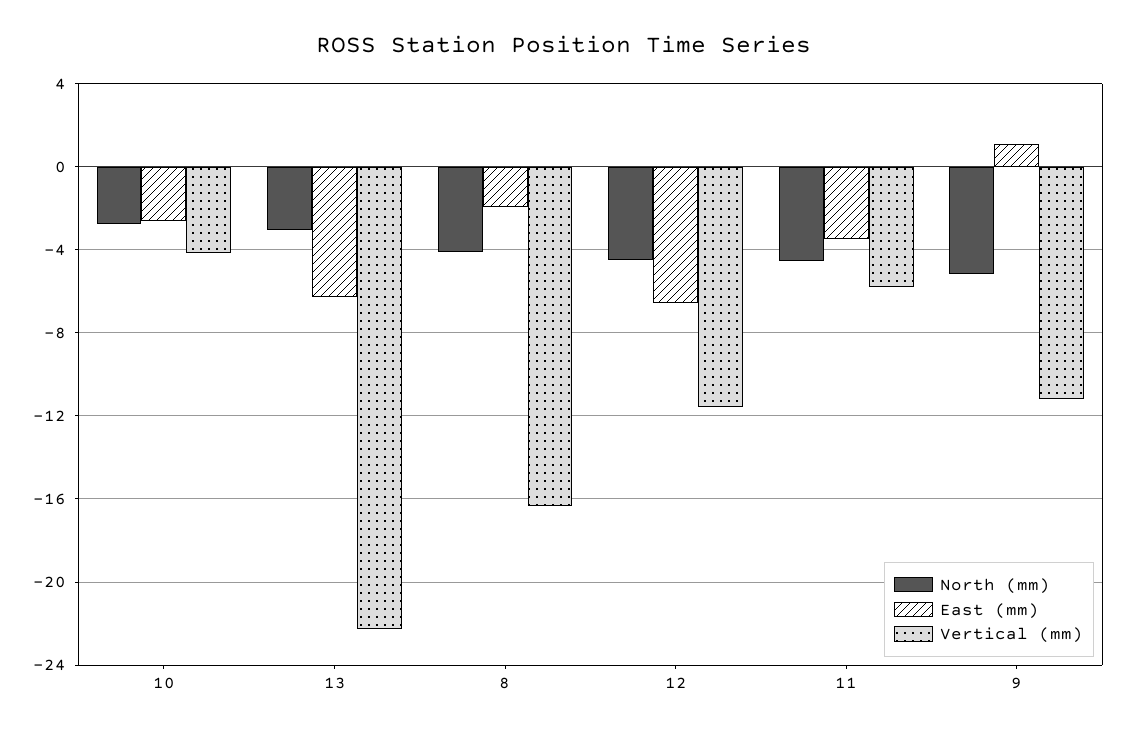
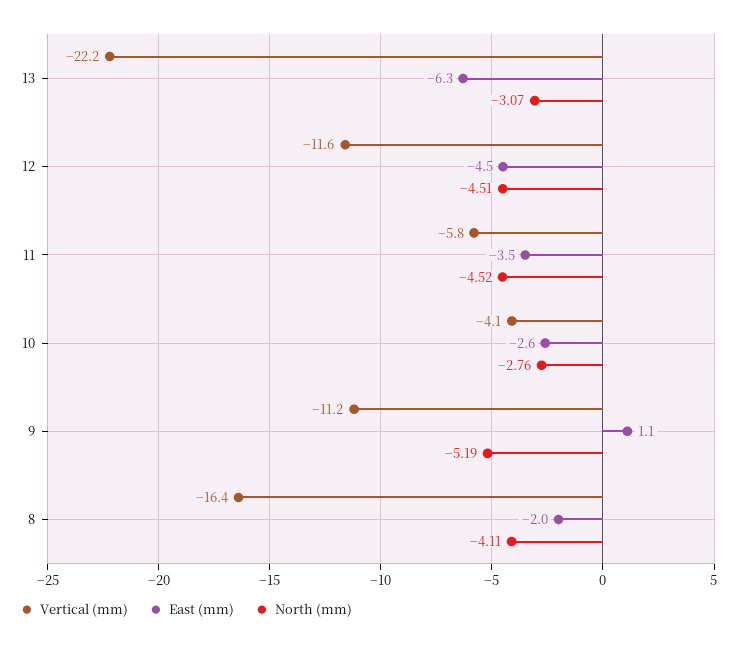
East (mm), 12: -6.5 -> -4.5

